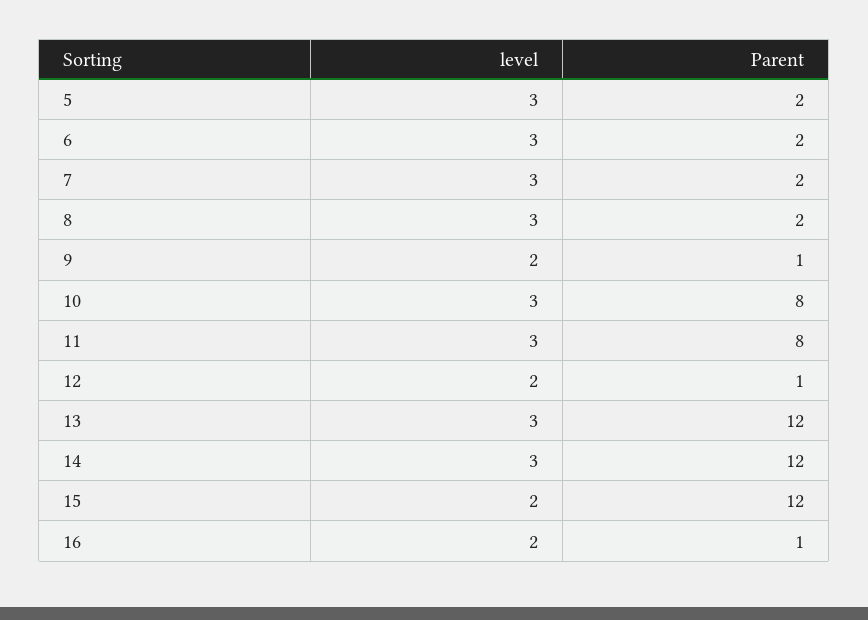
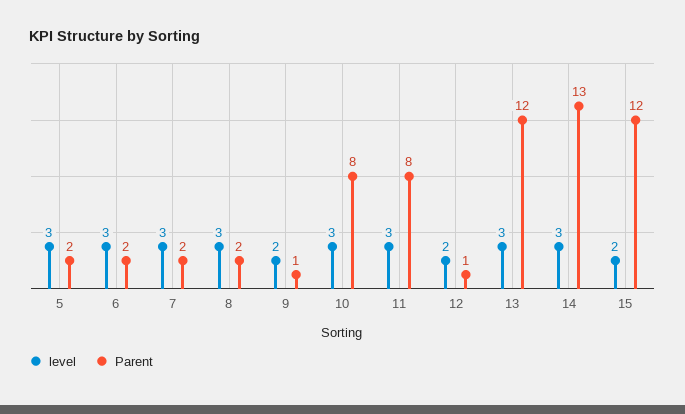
Parent, 14: 12 -> 13
level, 16: 2 -> none
Parent, 16: 1 -> none

